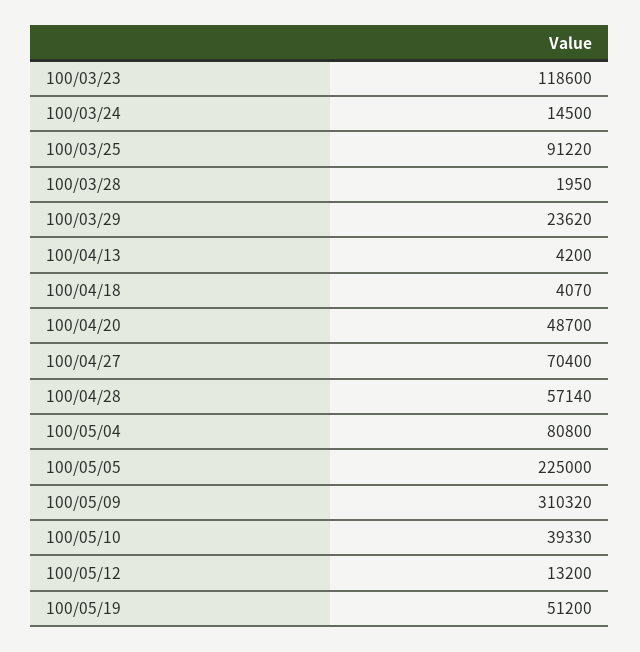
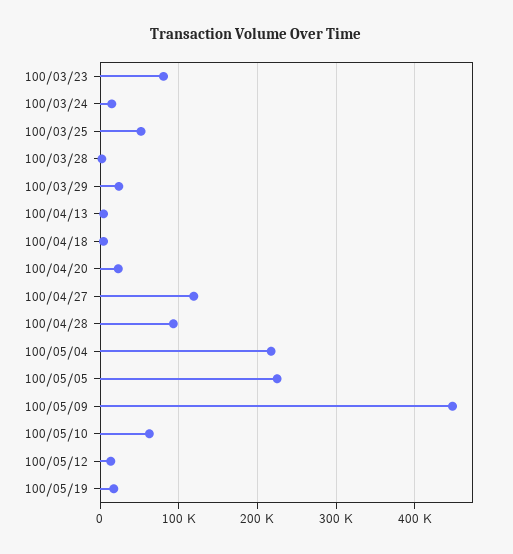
100/03/23: 118600 -> 80000
100/03/25: 91220 -> 50000
100/04/20: 48700 -> 20000
100/04/27: 70400 -> 120000
100/04/28: 57140 -> 90000
100/05/04: 80800 -> 220000
100/05/09: 310320 -> 450000
100/05/10: 39330 -> 60000
100/05/19: 51200 -> 20000

